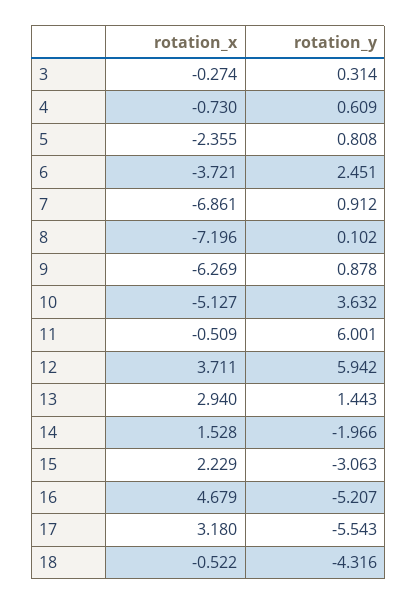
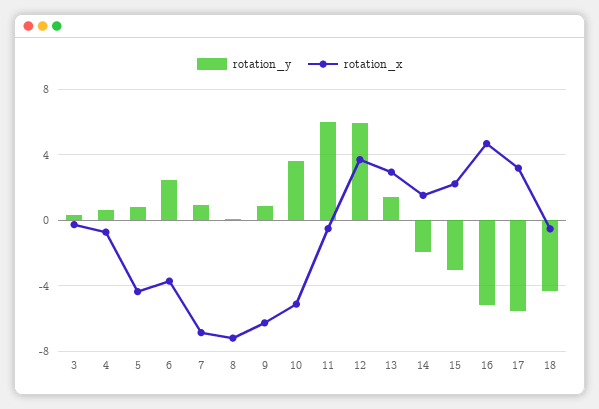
rotation_x, 5: -2.355 -> -4.5

